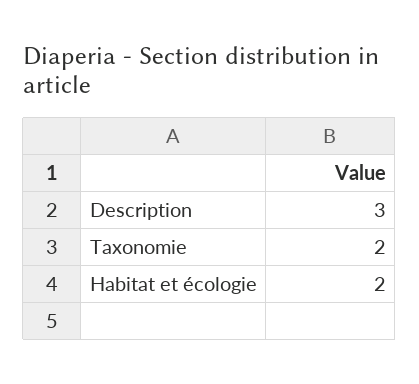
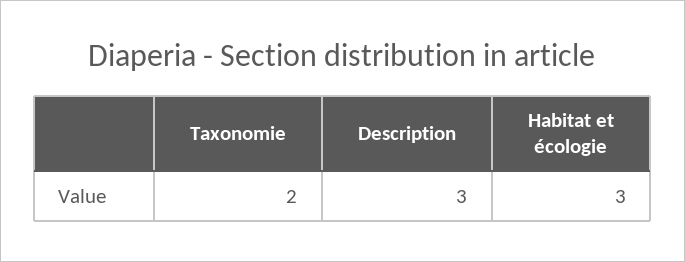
Habitat et écologie: 2 -> 3

